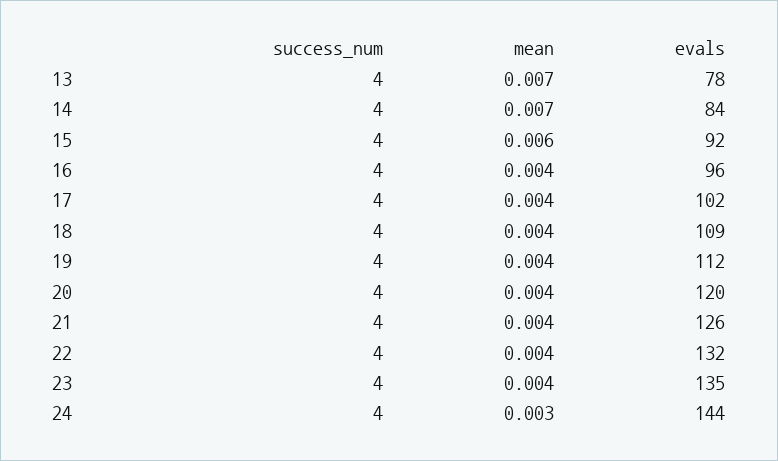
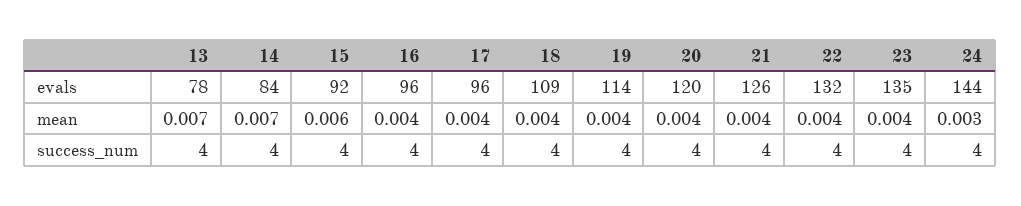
evals, 17: 102 -> 96
evals, 19: 112 -> 114

